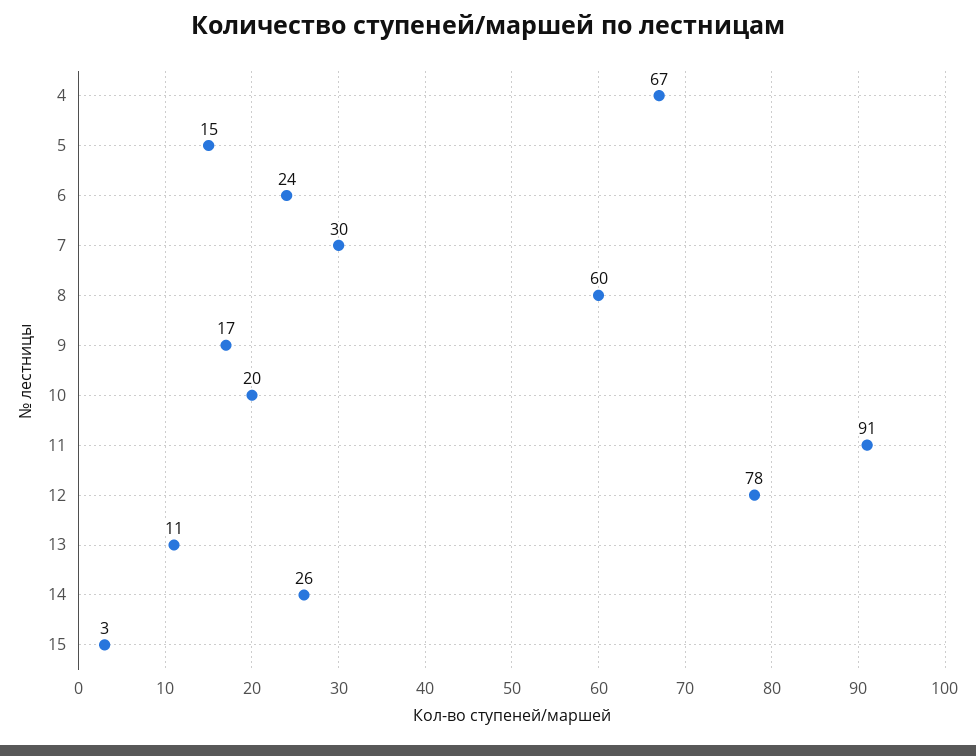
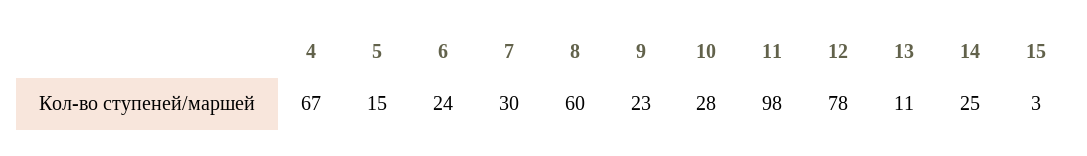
9: 17 -> 23
10: 20 -> 28
11: 91 -> 98
14: 26 -> 25

